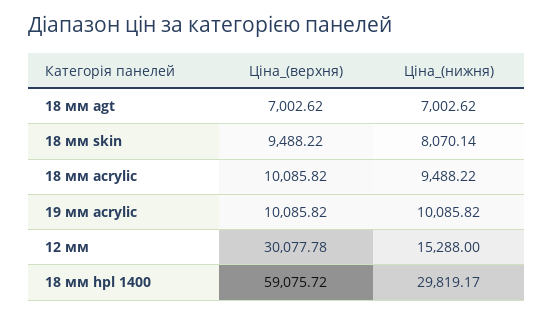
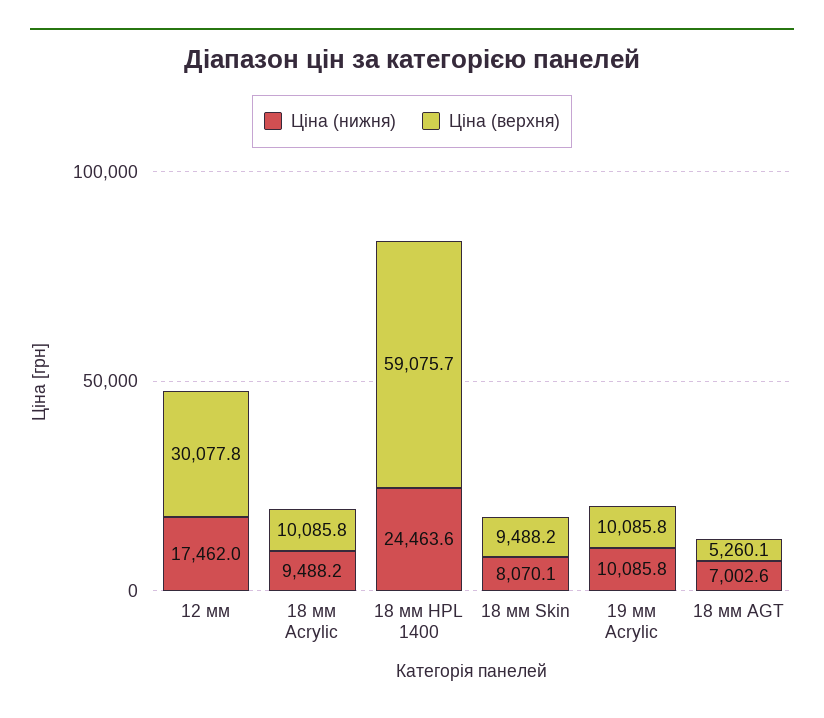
Ціна_(верхня), 18 мм agt: 7002.62 -> 5260.1
Ціна_(нижня), 12 мм: 15288 -> 17462
Ціна_(нижня), 18 мм hpl 1400: 29819.17 -> 24463.6

